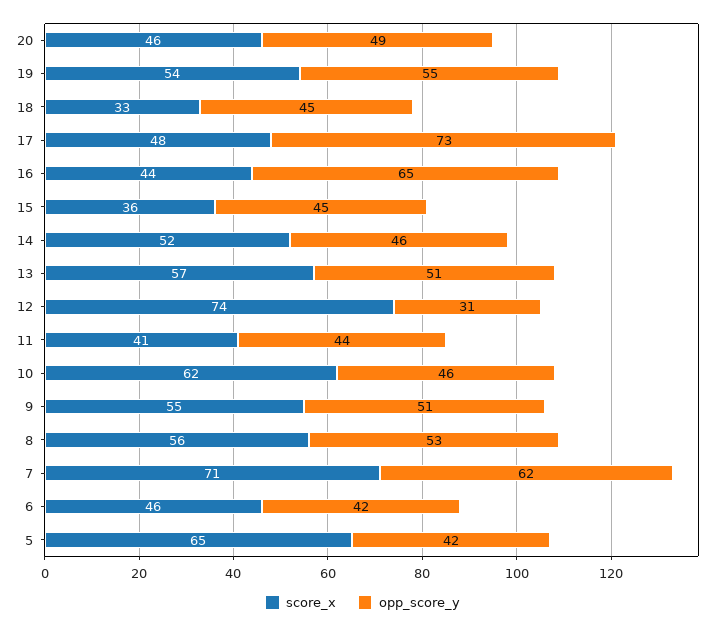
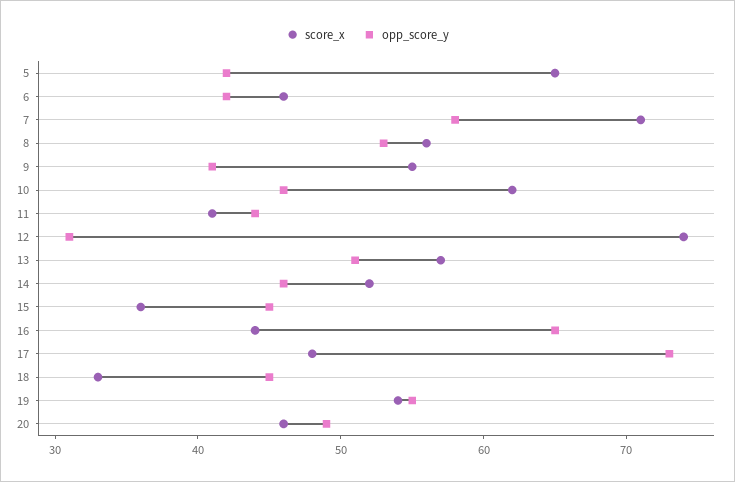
opp_score_y, 9: 51 -> 41
opp_score_y, 7: 62 -> 58

